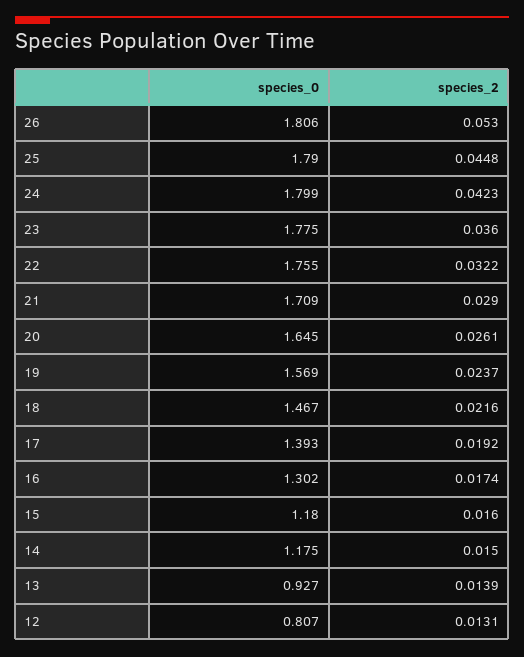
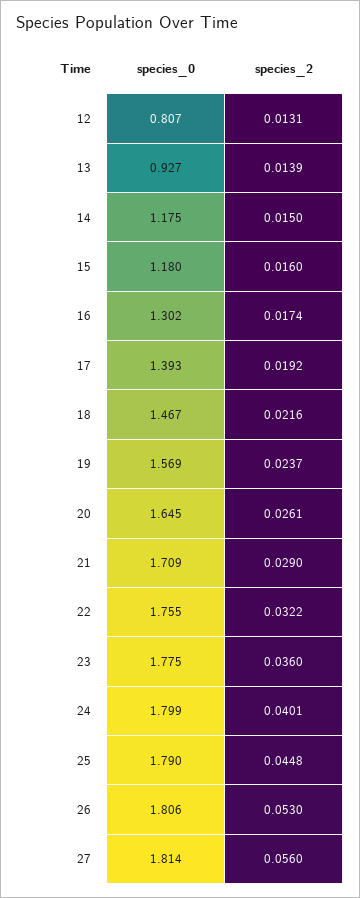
species_2, 24: 0.0423 -> 0.0401
species_0, 27: none -> 1.814
species_2, 27: none -> 0.056

